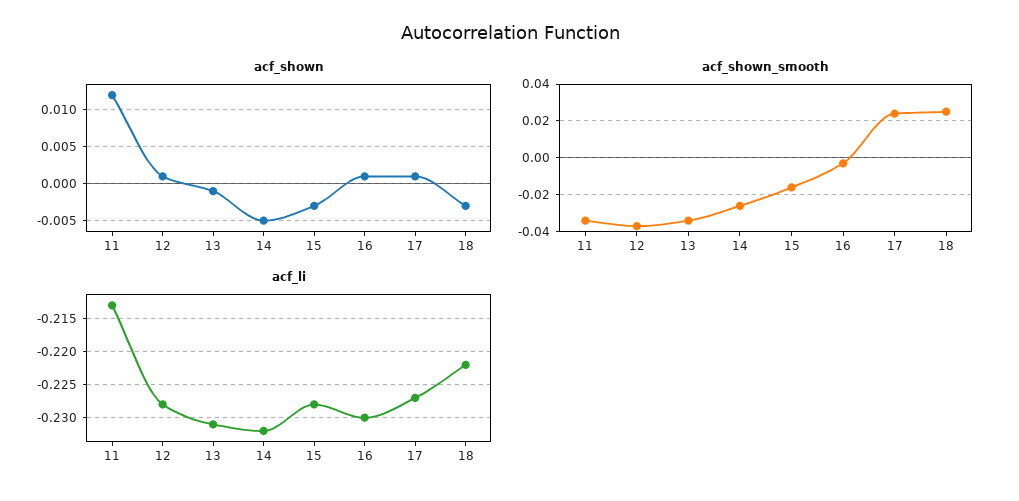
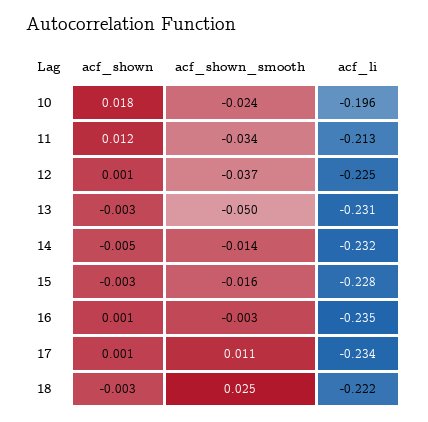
acf_shown, 13: -0.001 -> -0.003
acf_shown_smooth, 13: -0.035 -> -0.05
acf_shown_smooth, 14: -0.025 -> -0.014
acf_shown_smooth, 17: 0.025 -> 0.011
acf_li, 12: -0.228 -> -0.225
acf_li, 16: -0.23 -> -0.235
acf_li, 17: -0.227 -> -0.234
acf_shown, 10: none -> 0.018
acf_shown_smooth, 10: none -> -0.024
acf_li, 10: none -> -0.196

